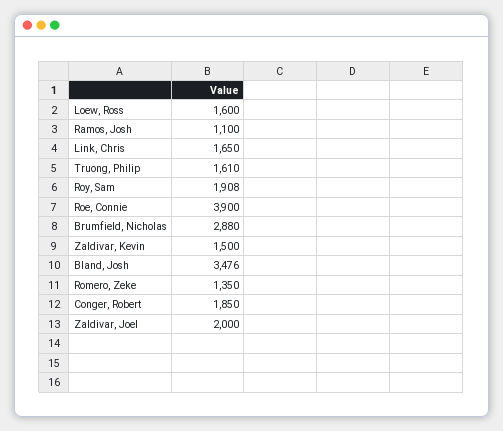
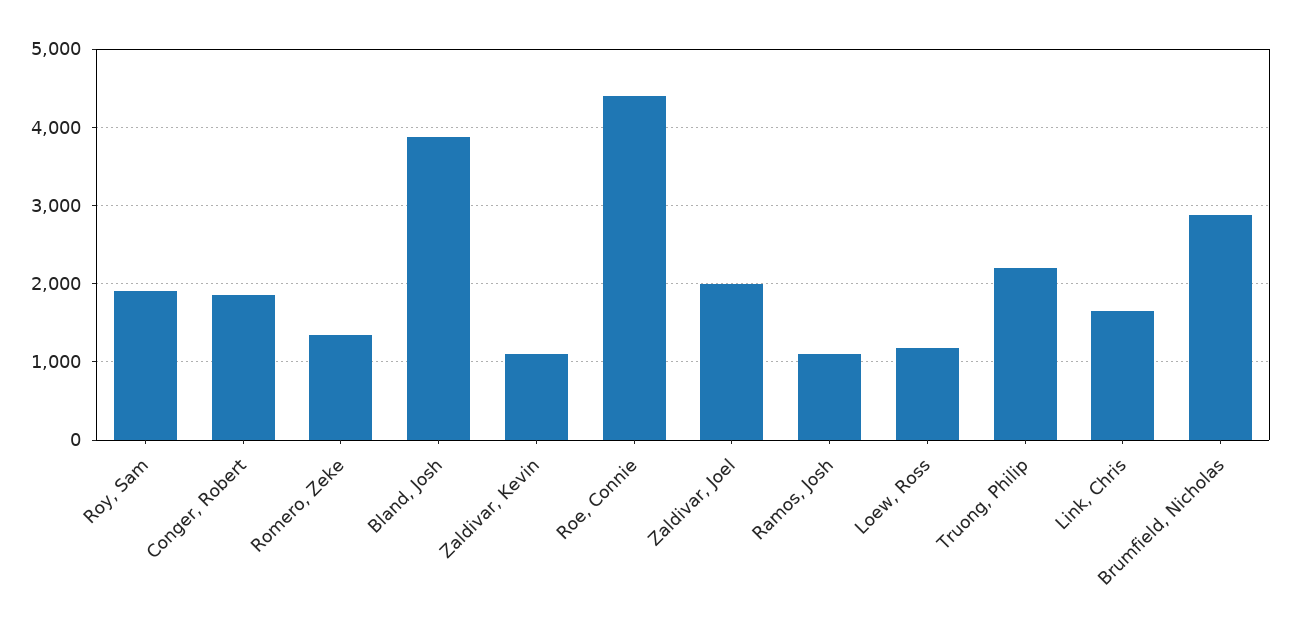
Loew, Ross: 1600 -> 1200
Truong, Philip: 1610 -> 2200
Roe, Connie: 3900 -> 4400
Zaldivar, Kevin: 1500 -> 1100
Bland, Josh: 3476 -> 3900

